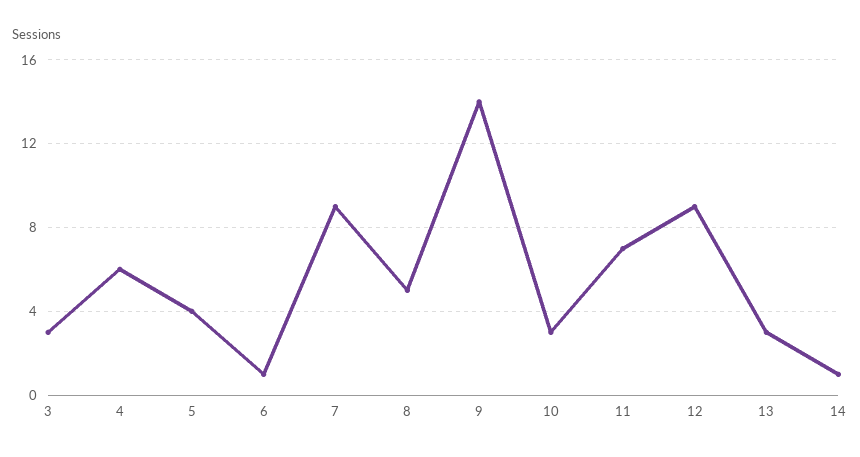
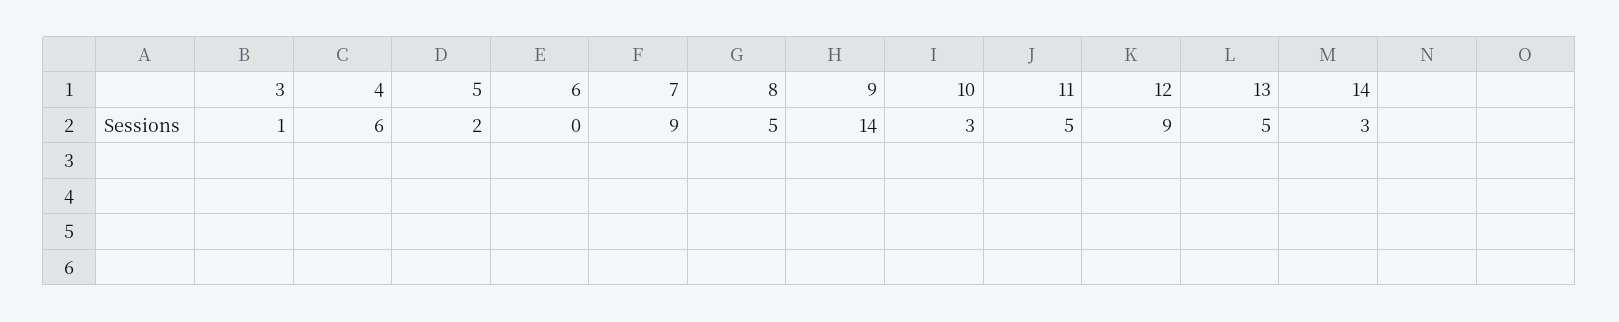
3: 3 -> 1
5: 4 -> 2
6: 1 -> 0
11: 7 -> 5
13: 3 -> 5
14: 1 -> 3

